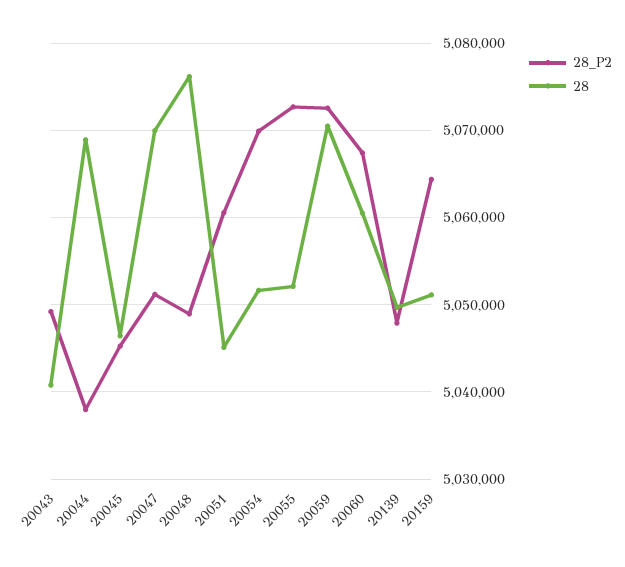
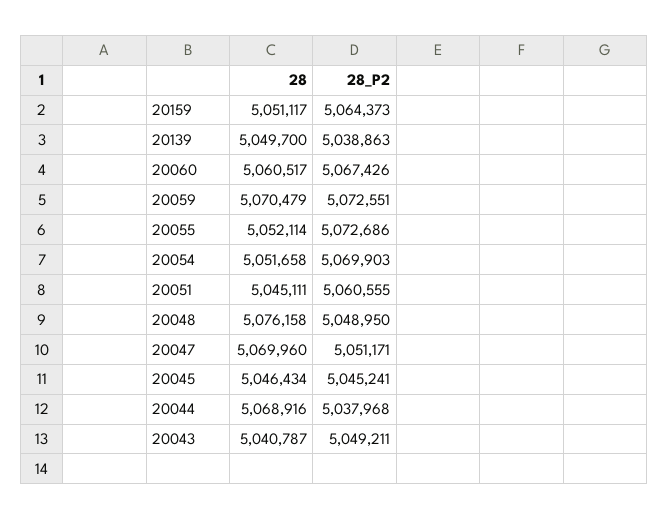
28_P2, 20139: 5048000 -> 5038863

